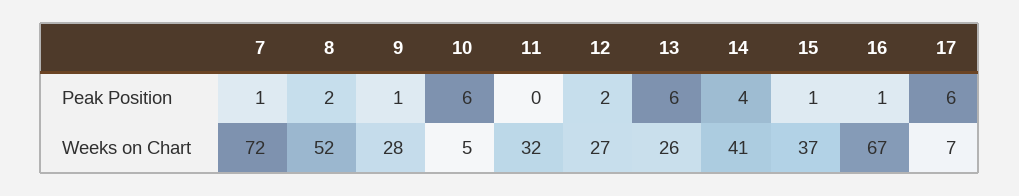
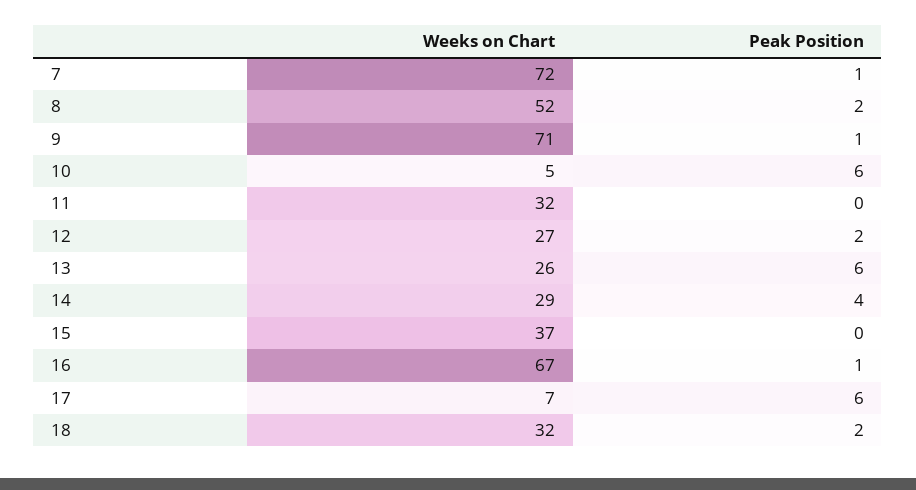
15, Peak Position: 1 -> 0
9, Weeks on Chart: 28 -> 71
14, Weeks on Chart: 41 -> 29
18, Weeks on Chart: none -> 32
18, Peak Position: none -> 2

